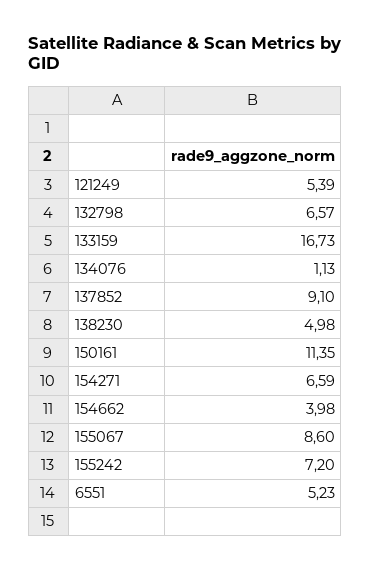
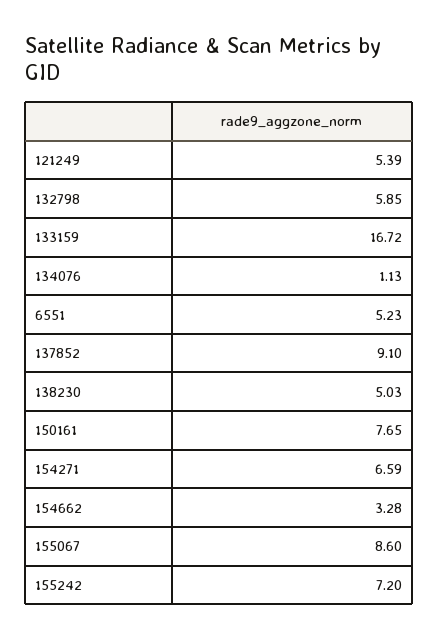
132798: 6.57 -> 5.85
133159: 16.73 -> 16.72
138230: 4.98 -> 5.03
150161: 11.35 -> 7.65
154662: 3.98 -> 3.28

